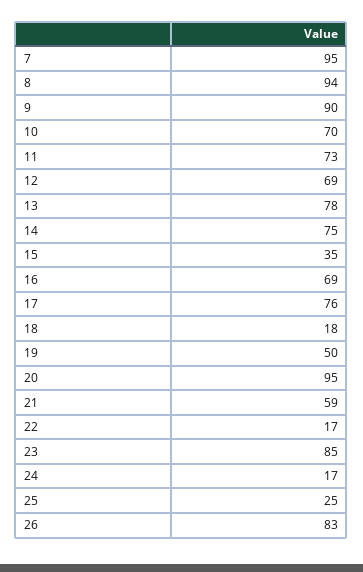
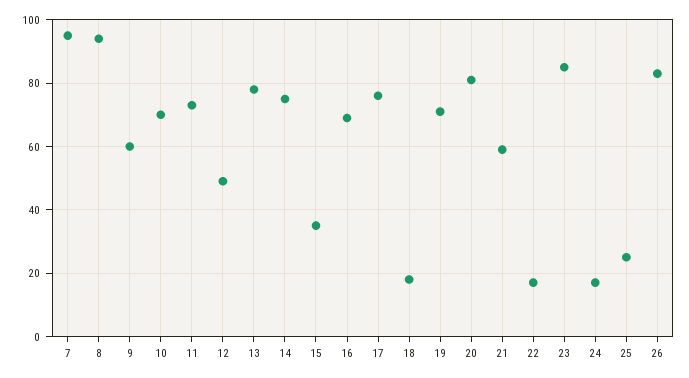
9: 90 -> 60
12: 69 -> 50
19: 50 -> 70
20: 95 -> 80

